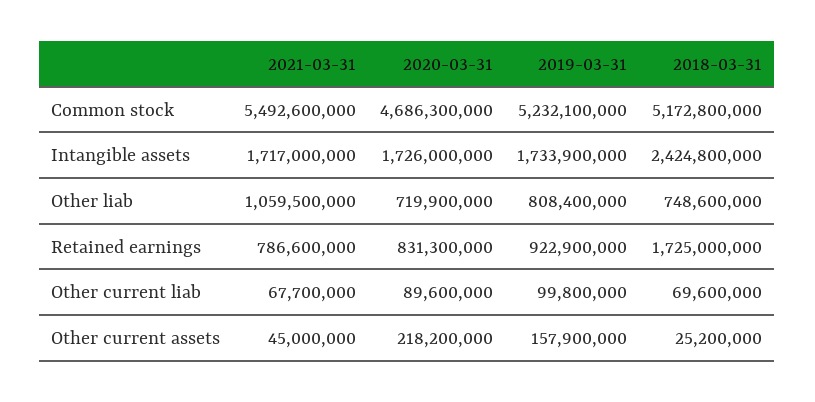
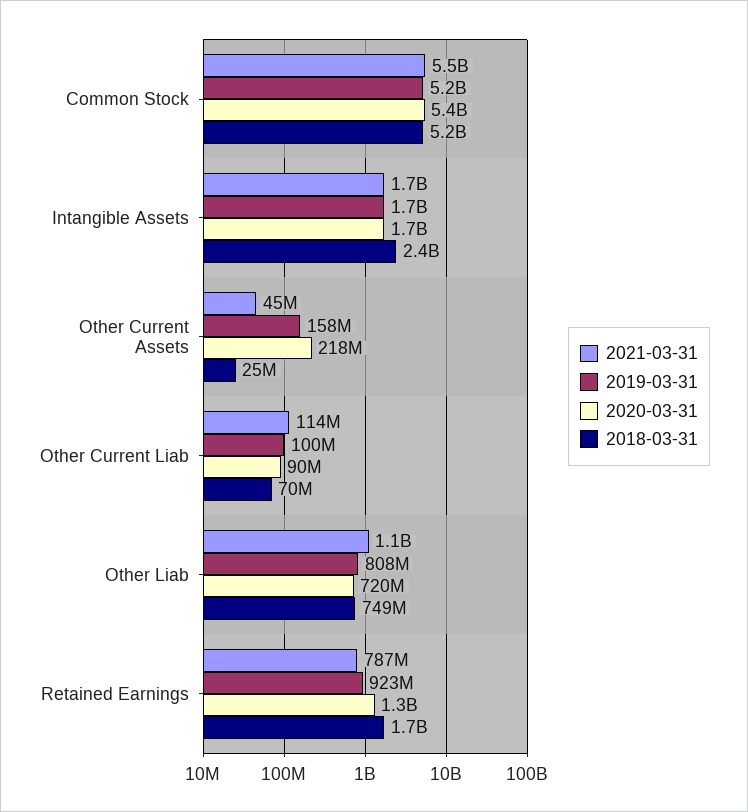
2020-03-31, Common stock: 4686300000 -> 5400000000
2020-03-31, Retained earnings: 831300000 -> 1300000000
2021-03-31, Other current liab: 67700000 -> 114000000

